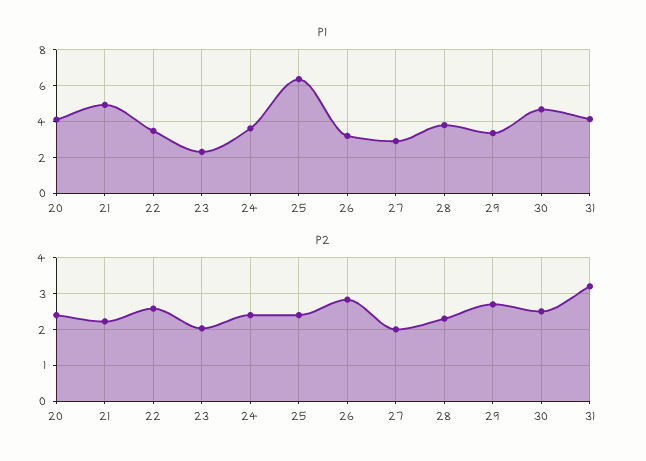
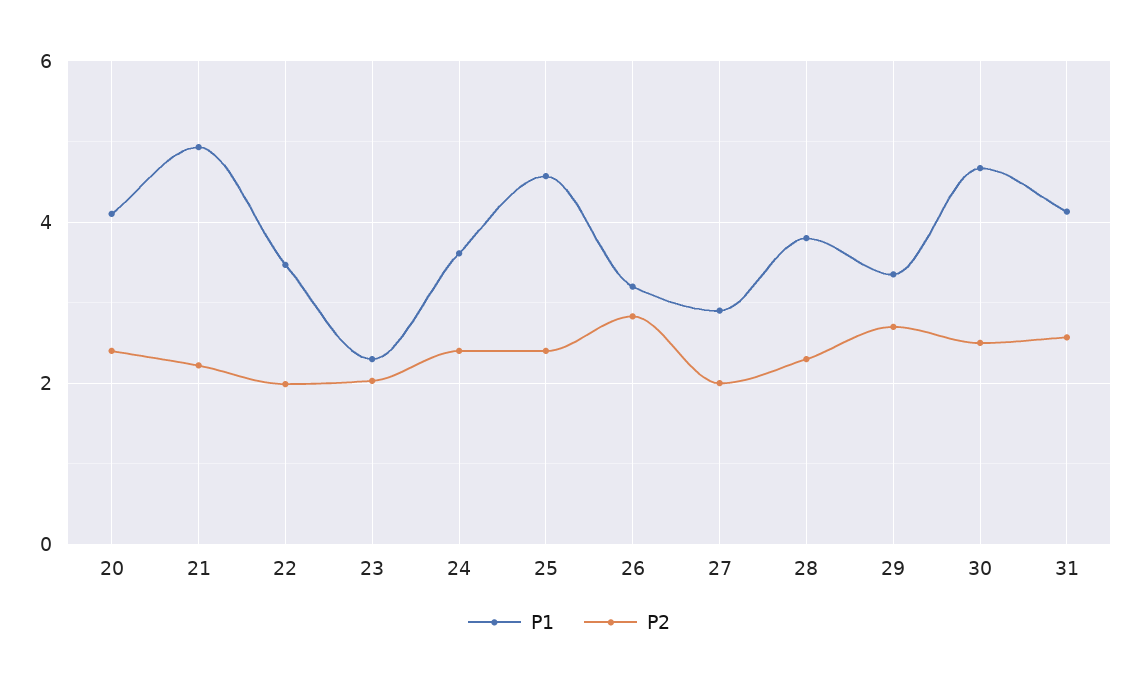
P1, 25: 6.5 -> 4.6
P2, 22: 2.6 -> 2
P2, 31: 3.2 -> 2.6

